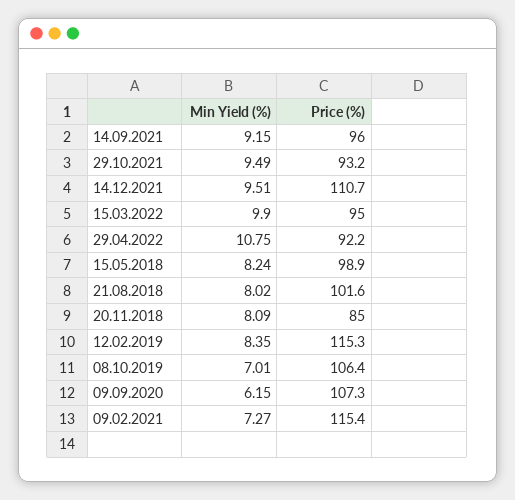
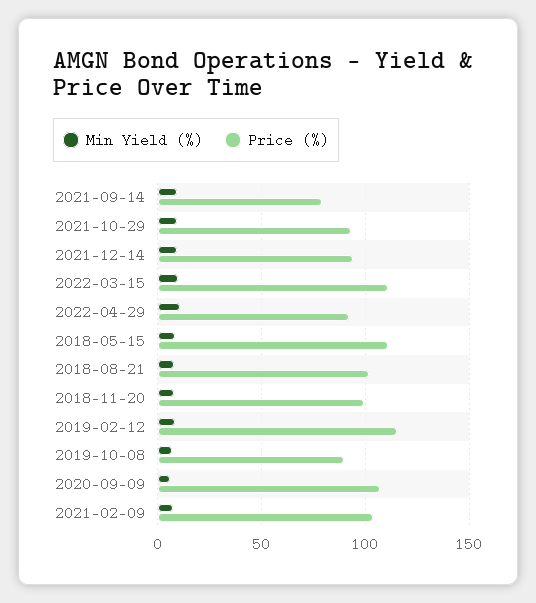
Price (%), 14.09.2021: 96 -> 80
Price (%), 14.12.2021: 110.7 -> 95
Price (%), 15.03.2022: 95 -> 110
Price (%), 15.05.2018: 98.9 -> 110
Price (%), 20.11.2018: 85 -> 100
Price (%), 08.10.2019: 106.4 -> 90
Price (%), 09.02.2021: 115.4 -> 105

